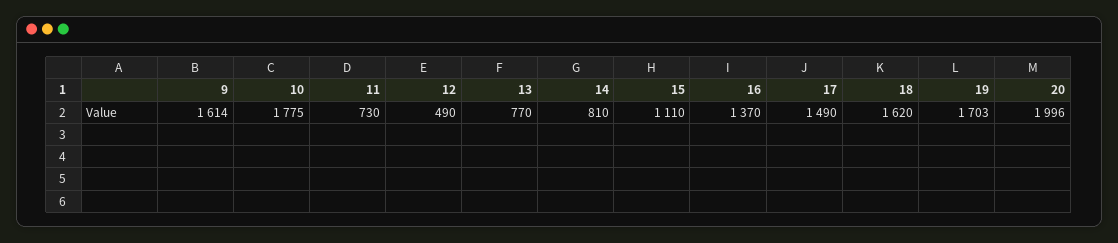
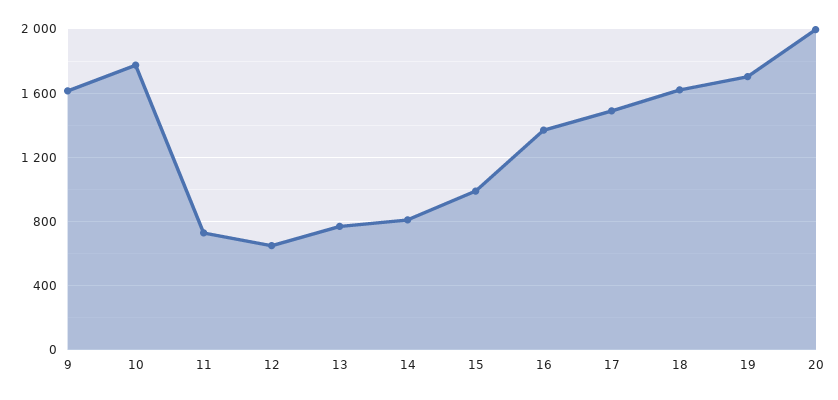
12: 490 -> 650
15: 1110 -> 1000

